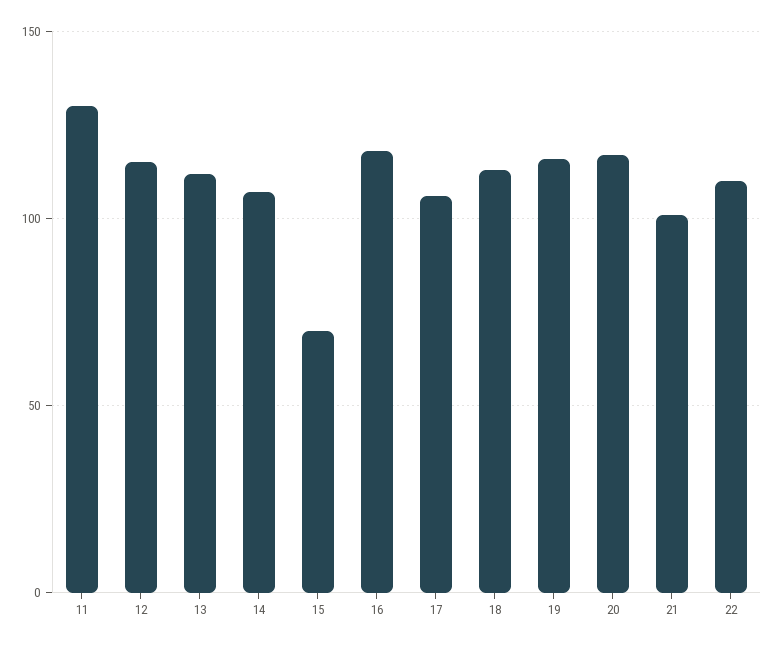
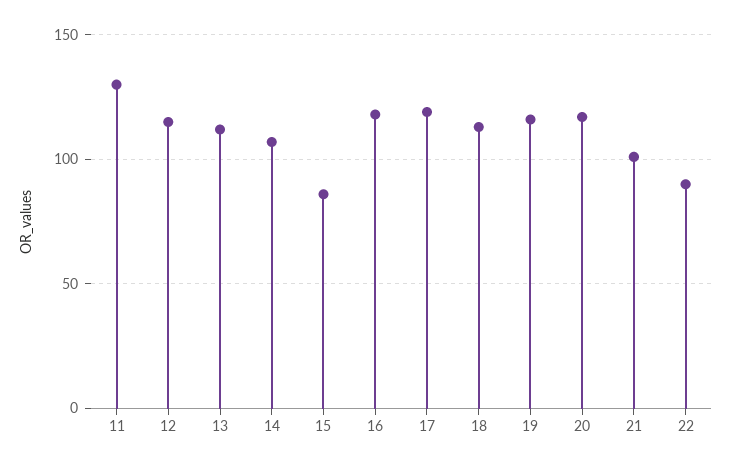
15: 70 -> 85
17: 105 -> 120
22: 110 -> 90

